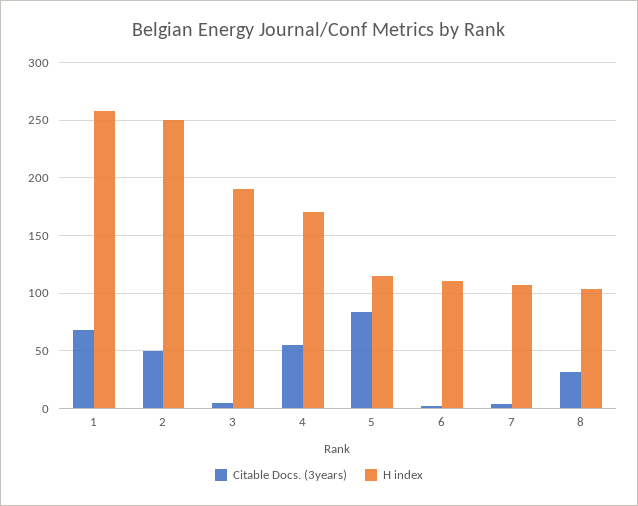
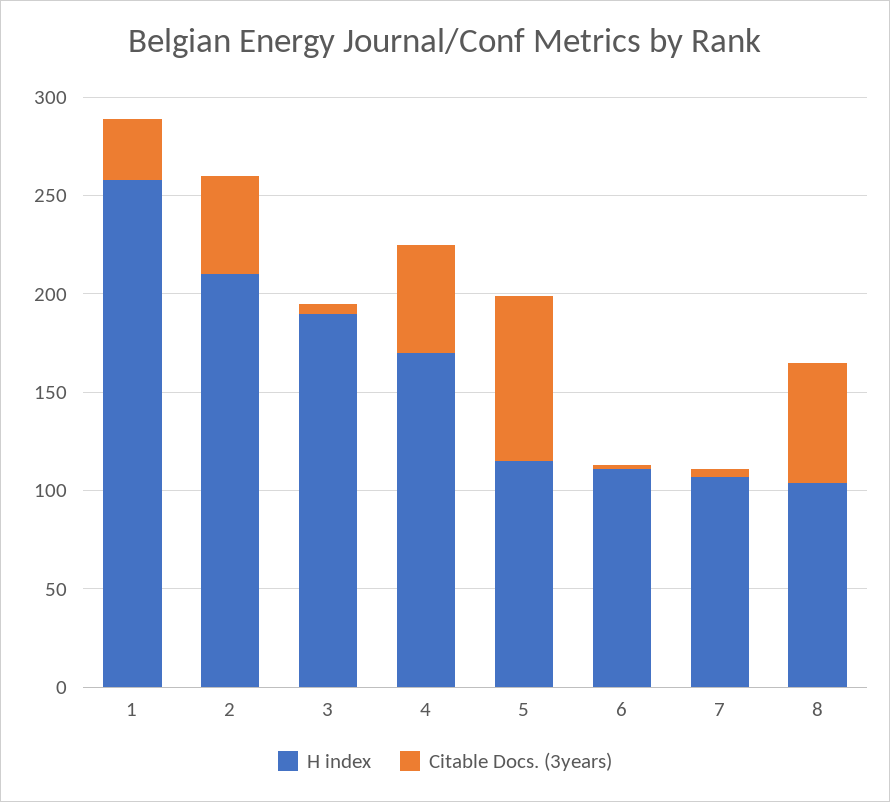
Citable Docs. (3years), 1: 70 -> 30
H index, 2: 250 -> 210
Citable Docs. (3years), 8: 30 -> 60

